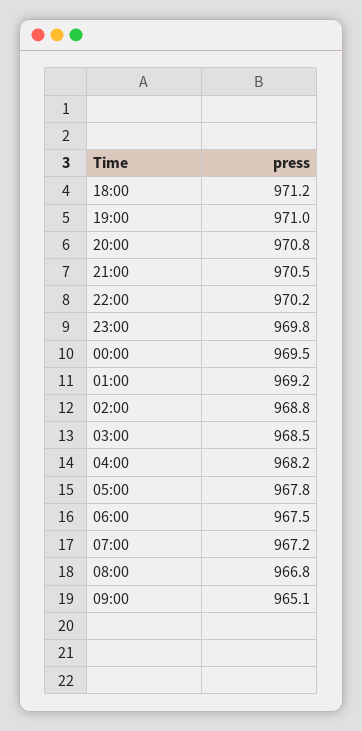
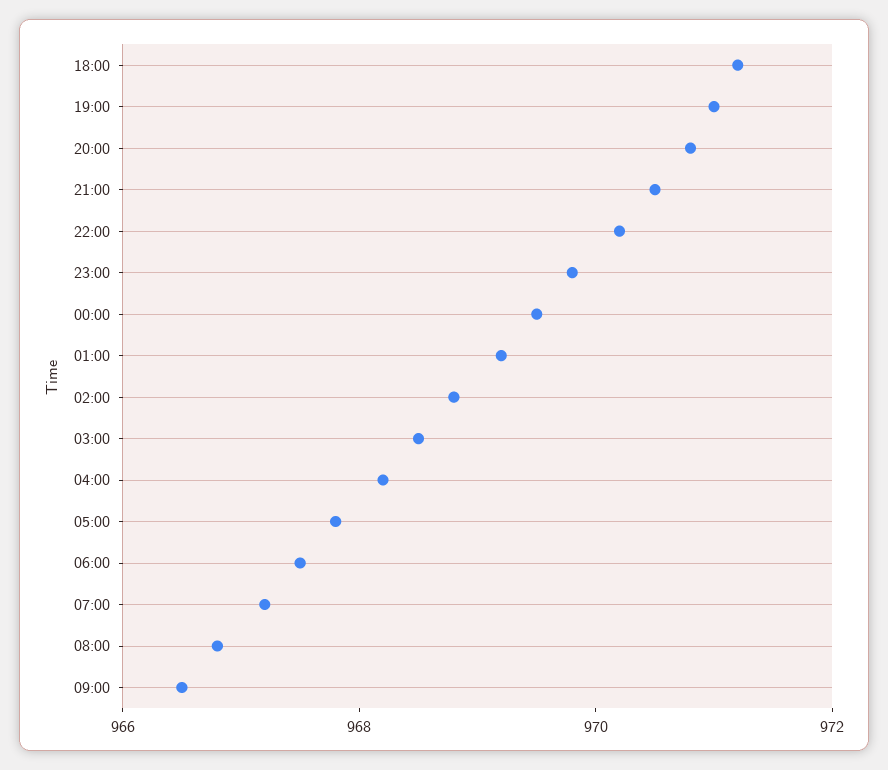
09:00: 965.1 -> 966.5

